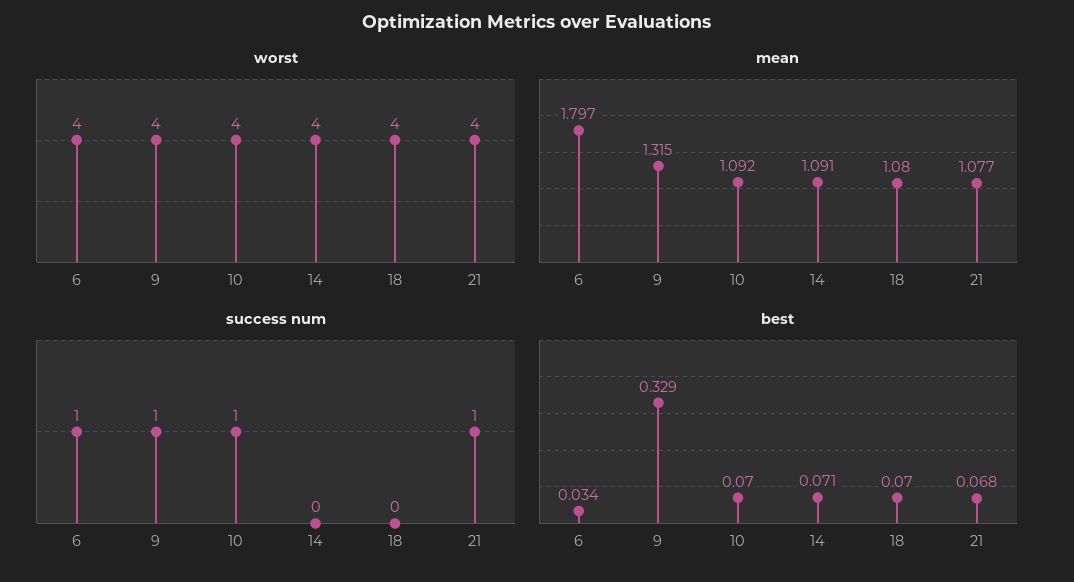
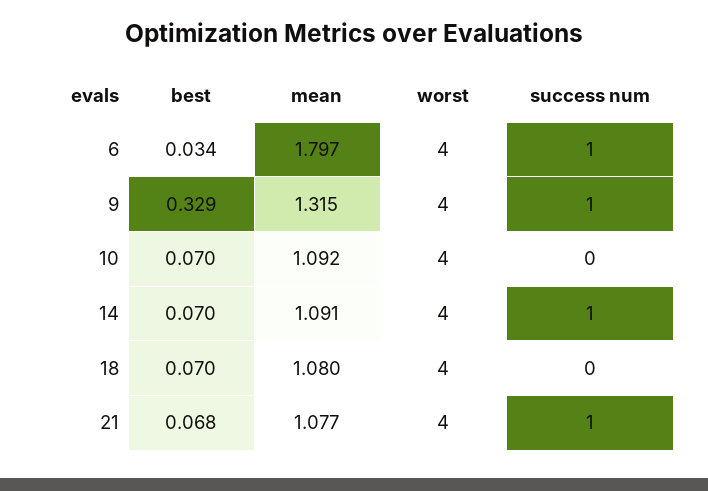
success num, 10: 1 -> 0
success num, 14: 0 -> 1
best, 14: 0.071 -> 0.07

